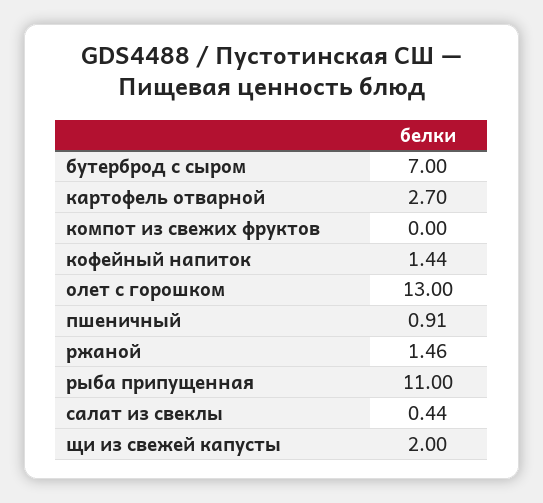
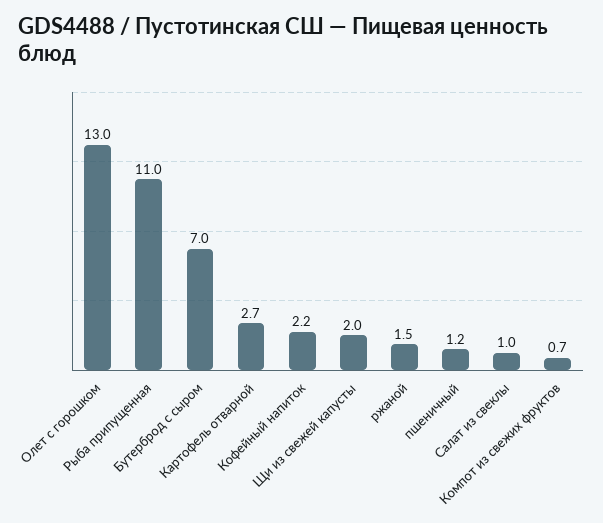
компот из свежих фруктов: 0 -> 0.7
кофейный напиток: 1.44 -> 2.2
пшеничный: 0.91 -> 1.2
салат из свеклы: 0.44 -> 1

